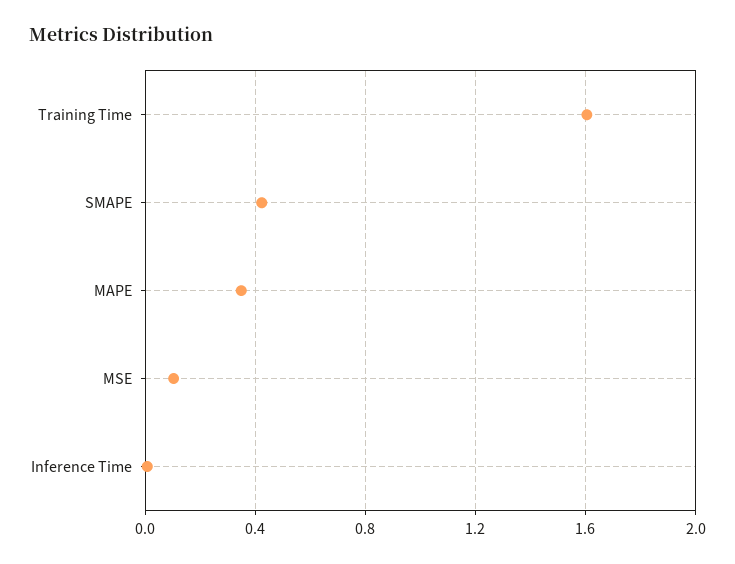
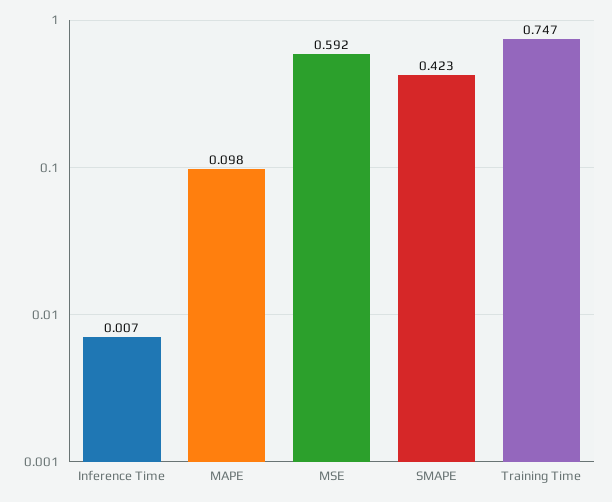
Training Time: 1.6 -> 0.747
MAPE: 0.35 -> 0.098
MSE: 0.1 -> 0.592

